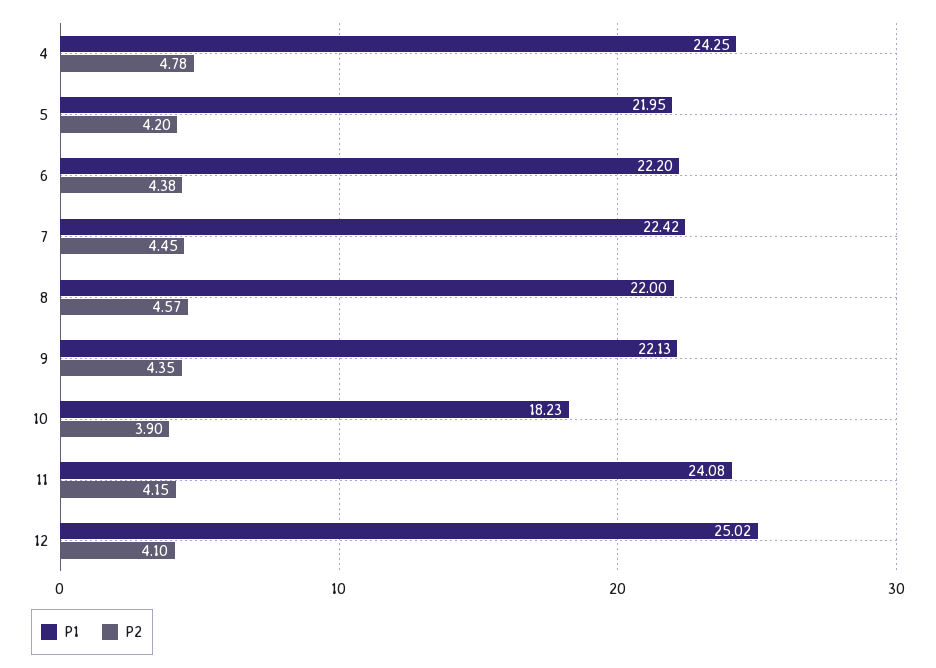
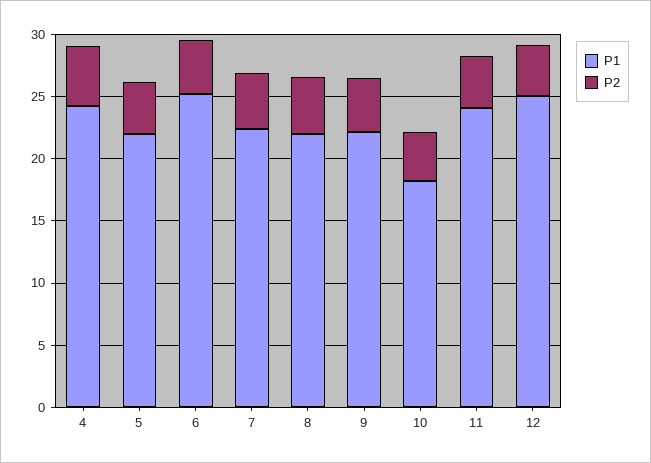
P1, 6: 22.2 -> 25

